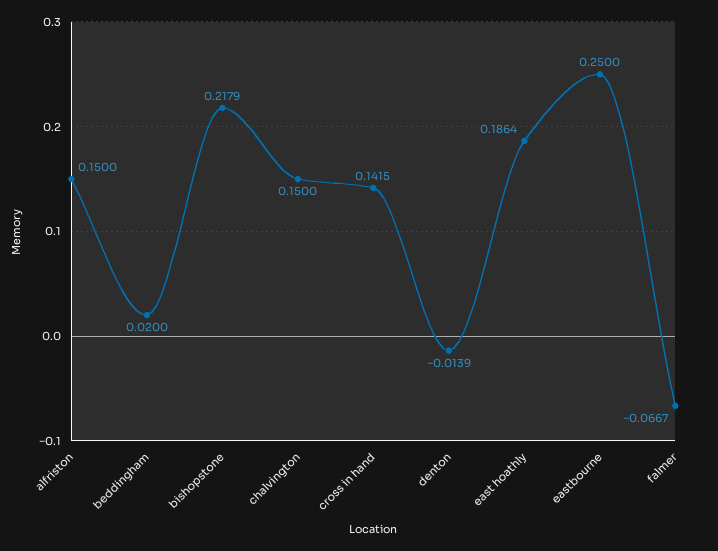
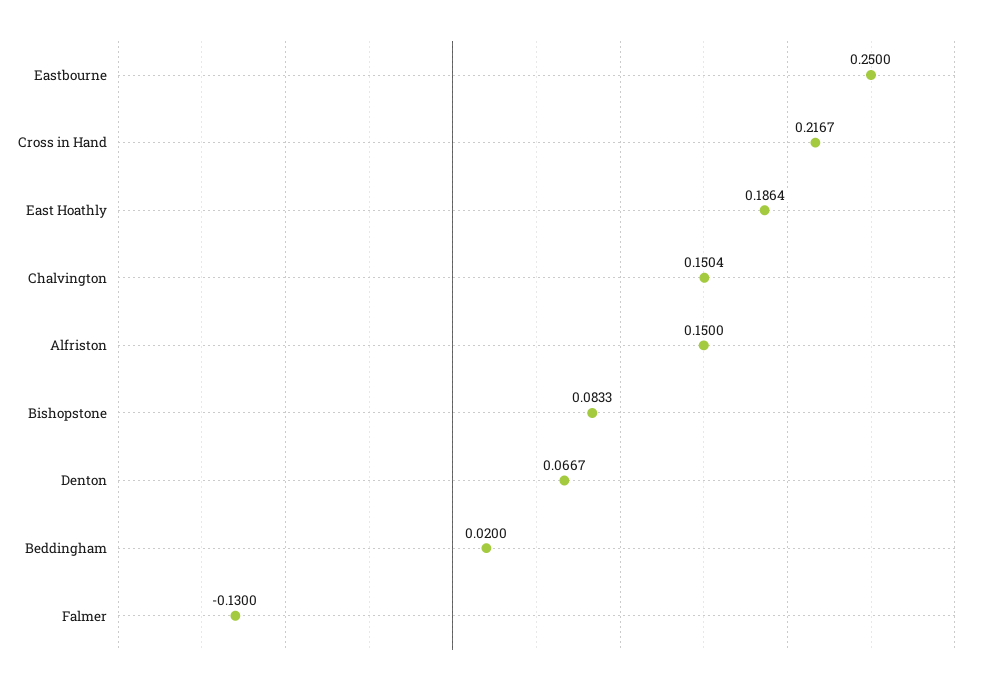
bishopstone: 0.2179 -> 0.0833
chalvington: 0.15 -> 0.1504
cross in hand: 0.1415 -> 0.2167
denton: -0.0139 -> 0.0667
falmer: -0.0667 -> -0.13

